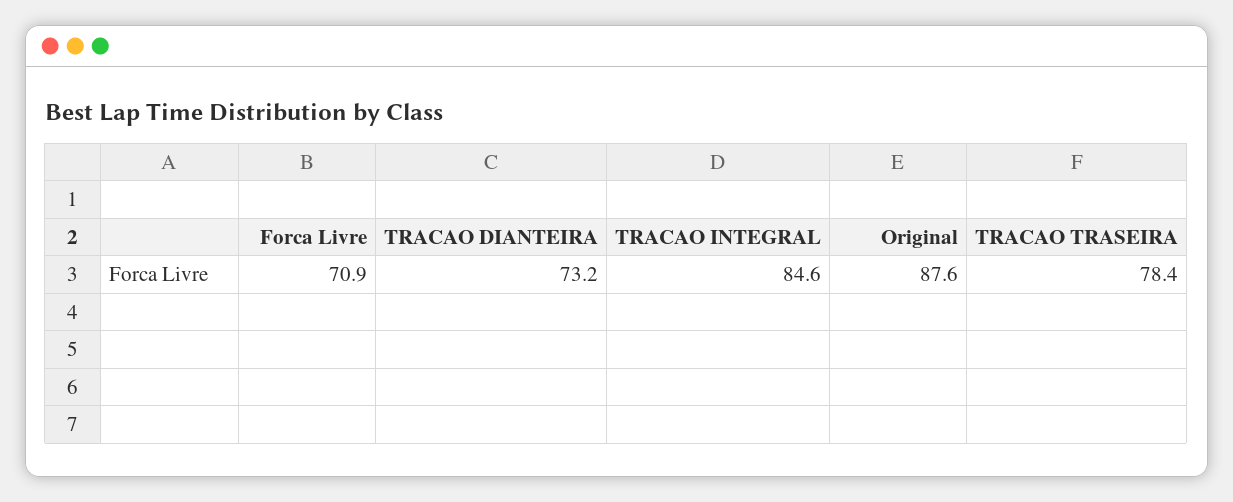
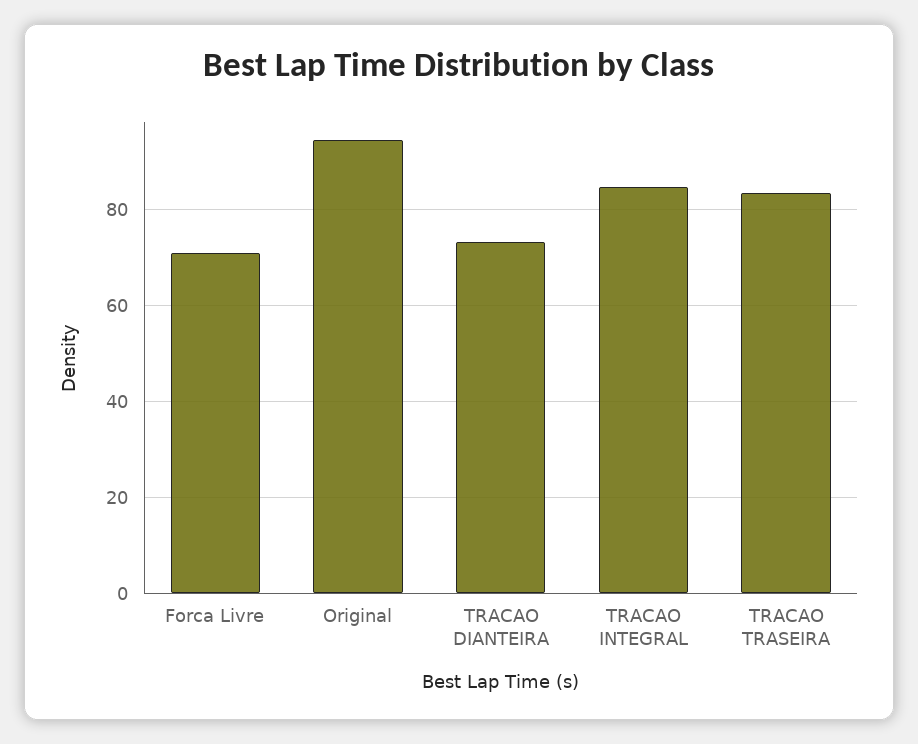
Original: 87.6 -> 94
TRACAO TRASEIRA: 78.4 -> 84

